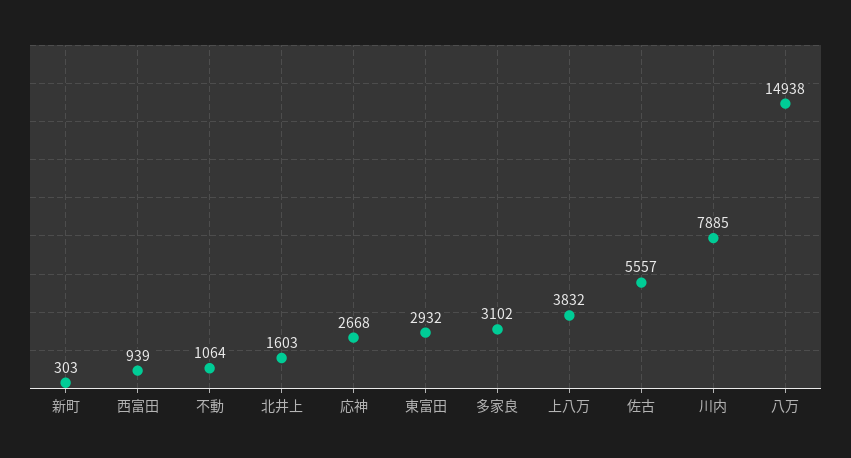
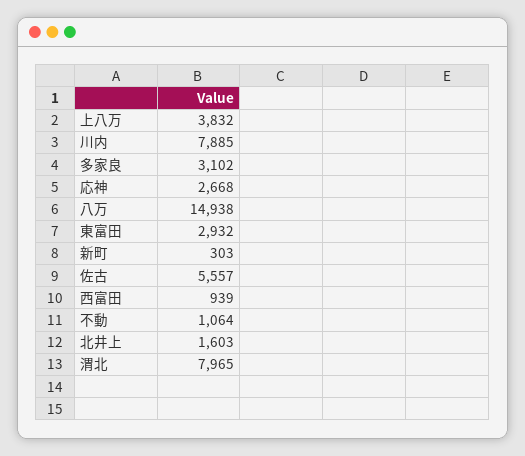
渭北: none -> 7965

